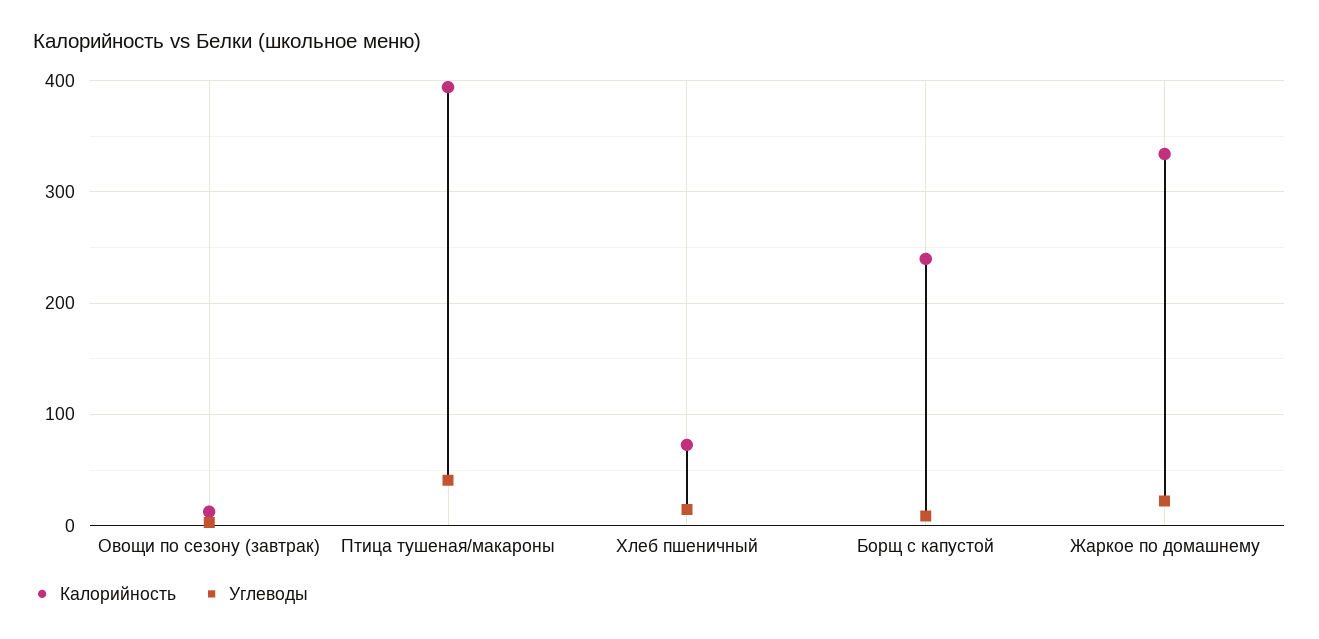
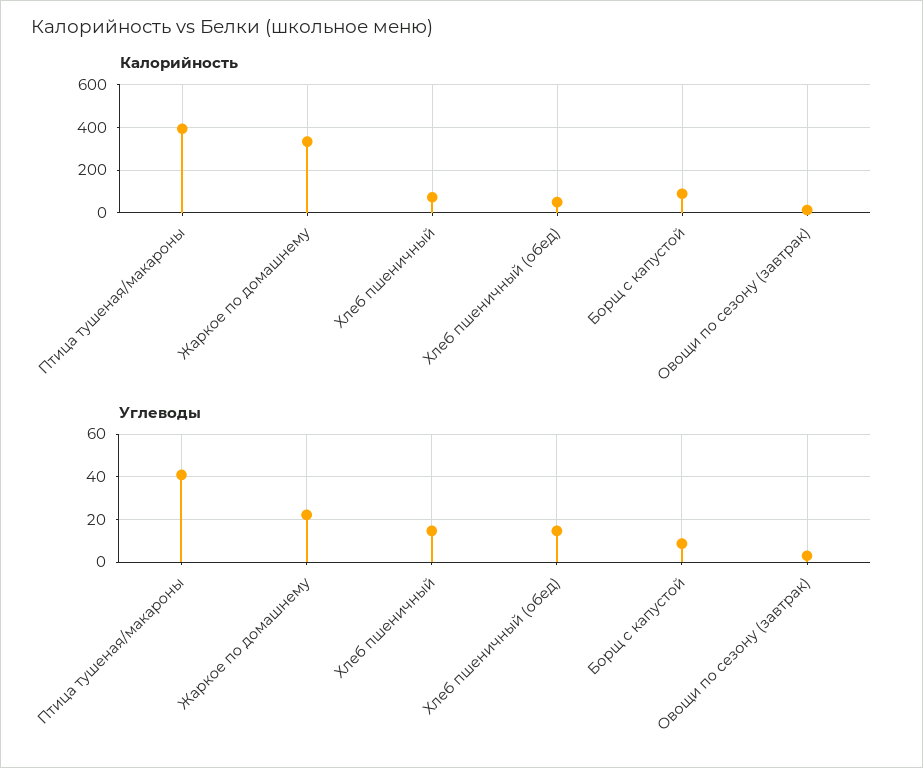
Калорийность, Борщ с капустой: 240 -> 100
Калорийность, Хлеб пшеничный (обед): none -> 50
Углеводы, Хлеб пшеничный (обед): none -> 15

